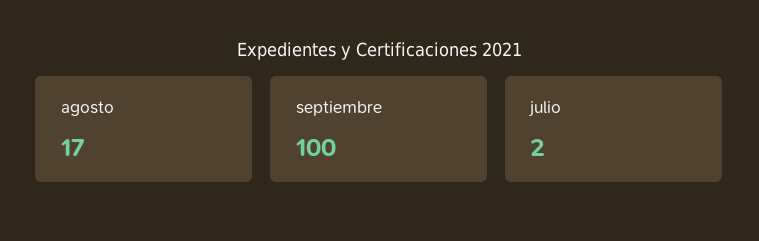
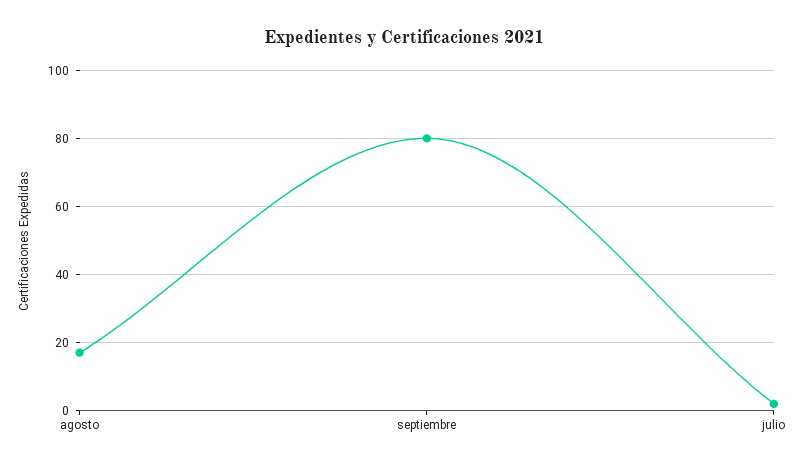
septiembre: 100 -> 80

